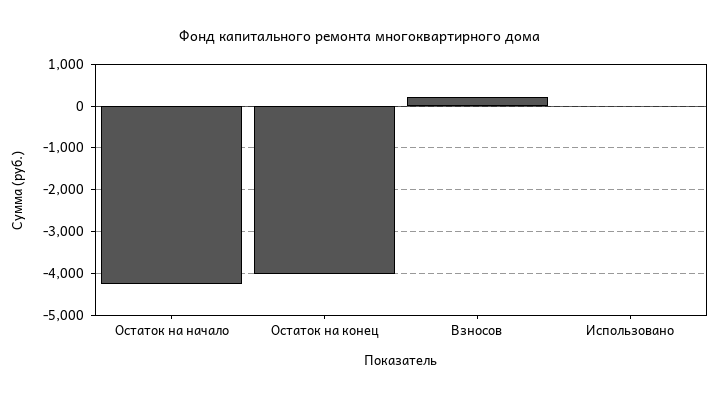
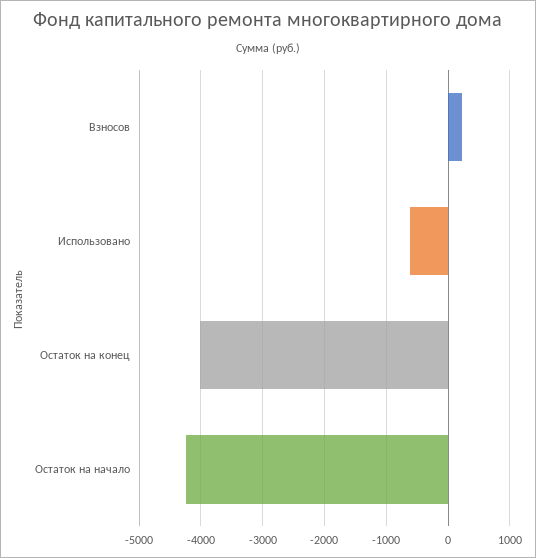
Использовано: 0 -> -600

